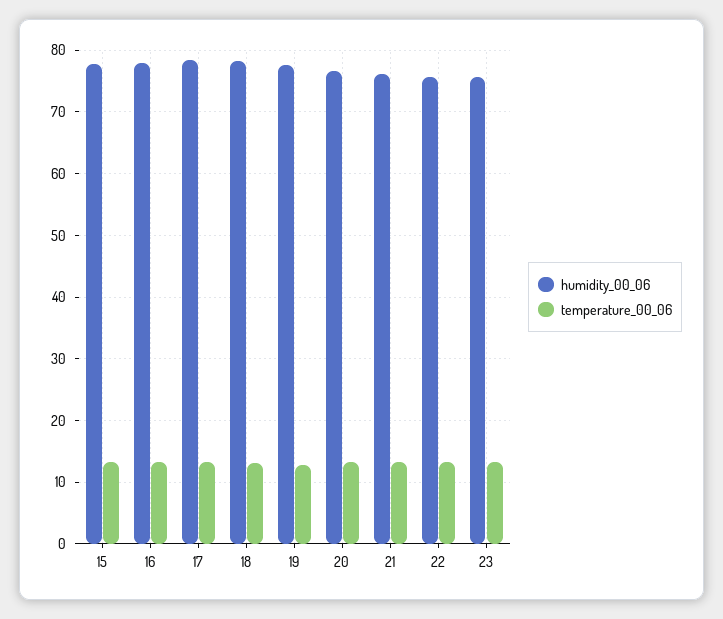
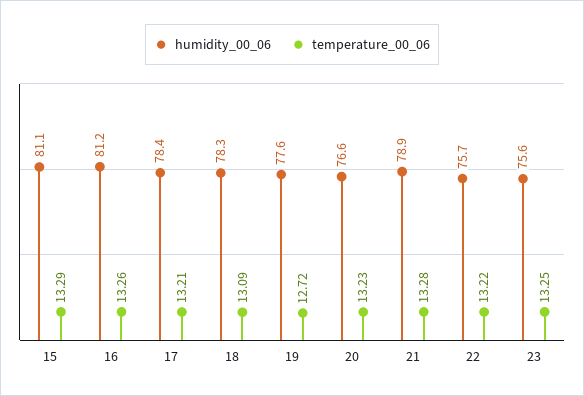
humidity_00_06, 15: 78 -> 81.1
humidity_00_06, 16: 78 -> 81.2
humidity_00_06, 21: 76 -> 78.9

